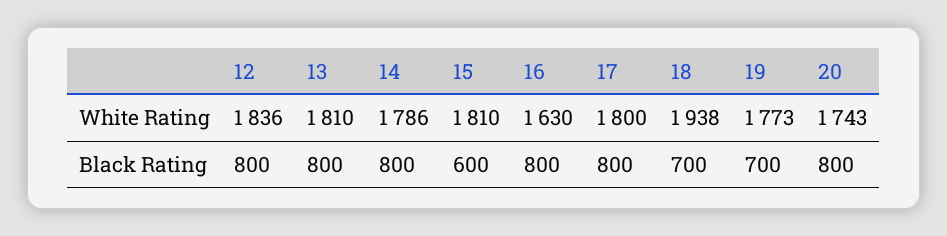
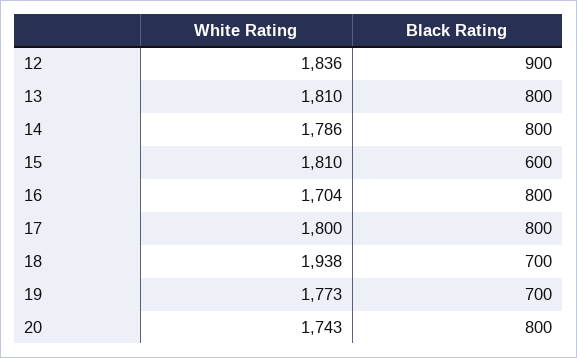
16, White Rating: 1630 -> 1704
12, Black Rating: 800 -> 900

